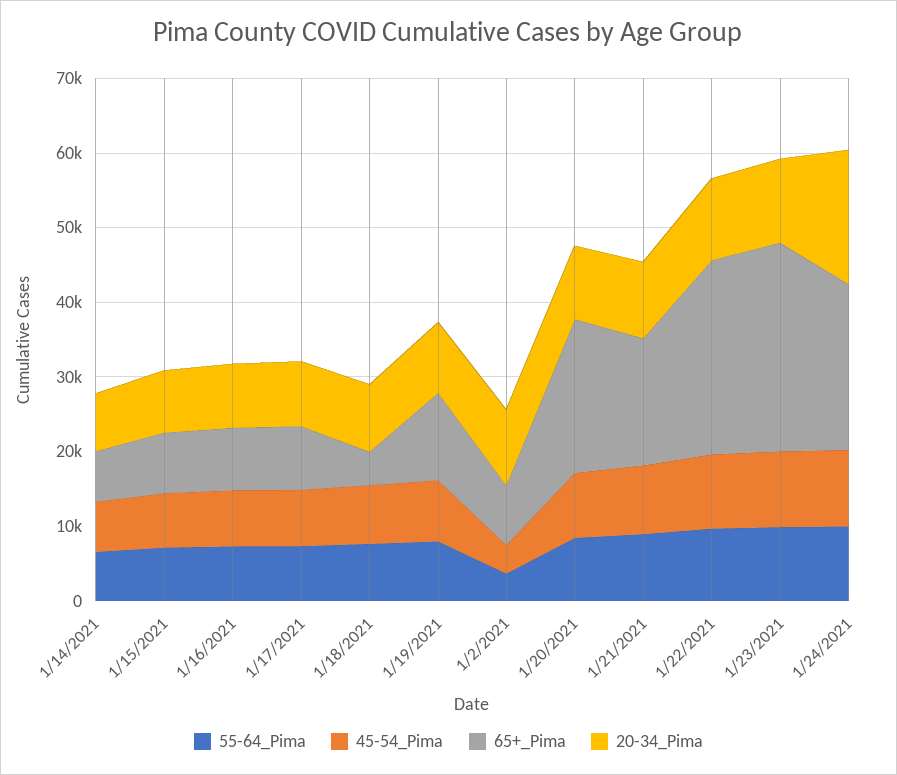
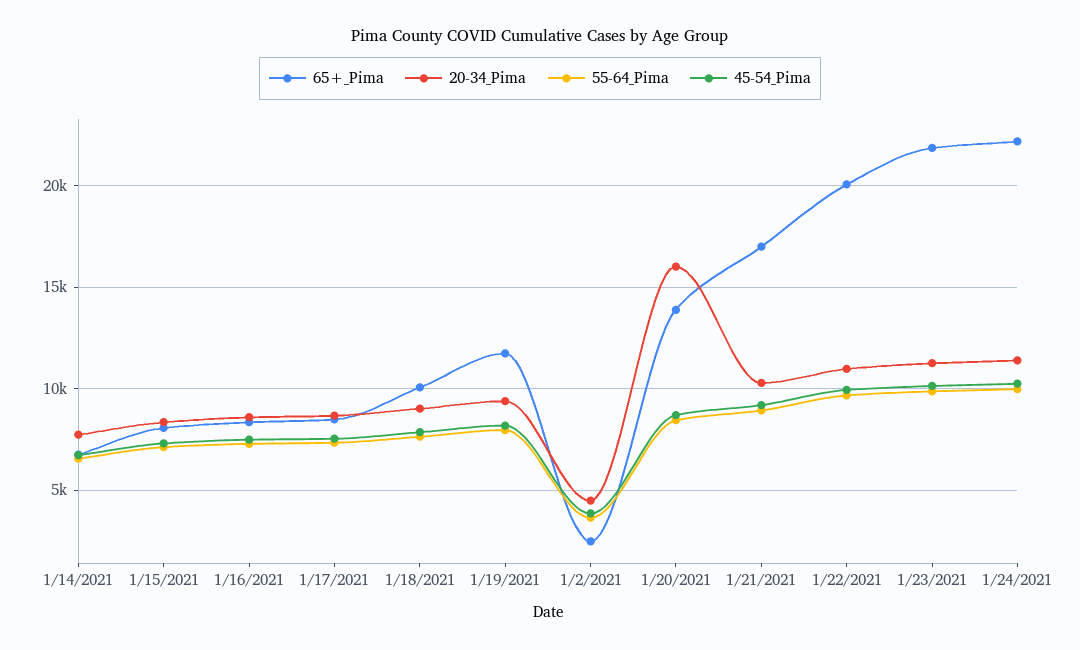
65+_Pima, 1/18/2021: 4000 -> 10000
65+_Pima, 1/2/2021: 8000 -> 2500
20-34_Pima, 1/2/2021: 10000 -> 4500
65+_Pima, 1/20/2021: 20000 -> 14000
20-34_Pima, 1/20/2021: 10000 -> 16000
65+_Pima, 1/22/2021: 26000 -> 20000
65+_Pima, 1/23/2021: 28000 -> 22000
20-34_Pima, 1/24/2021: 18000 -> 11500

